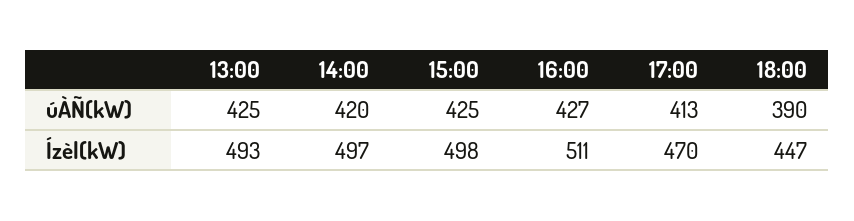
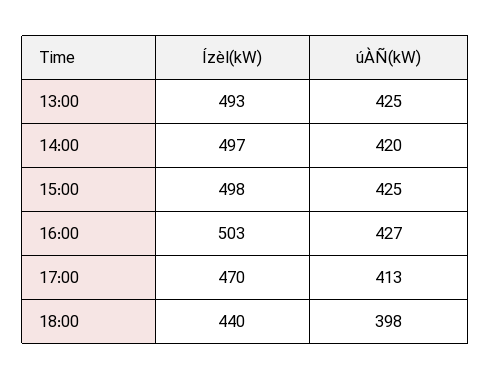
18:00, úÀÑ(kW): 390 -> 398
16:00, Ízèl(kW): 511 -> 503
18:00, Ízèl(kW): 447 -> 440

